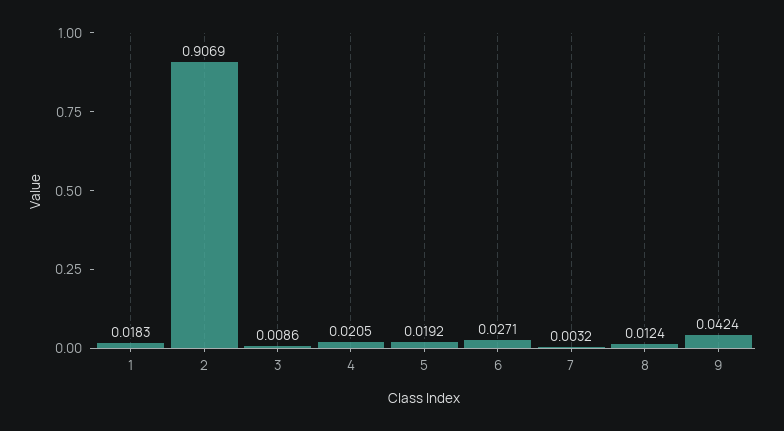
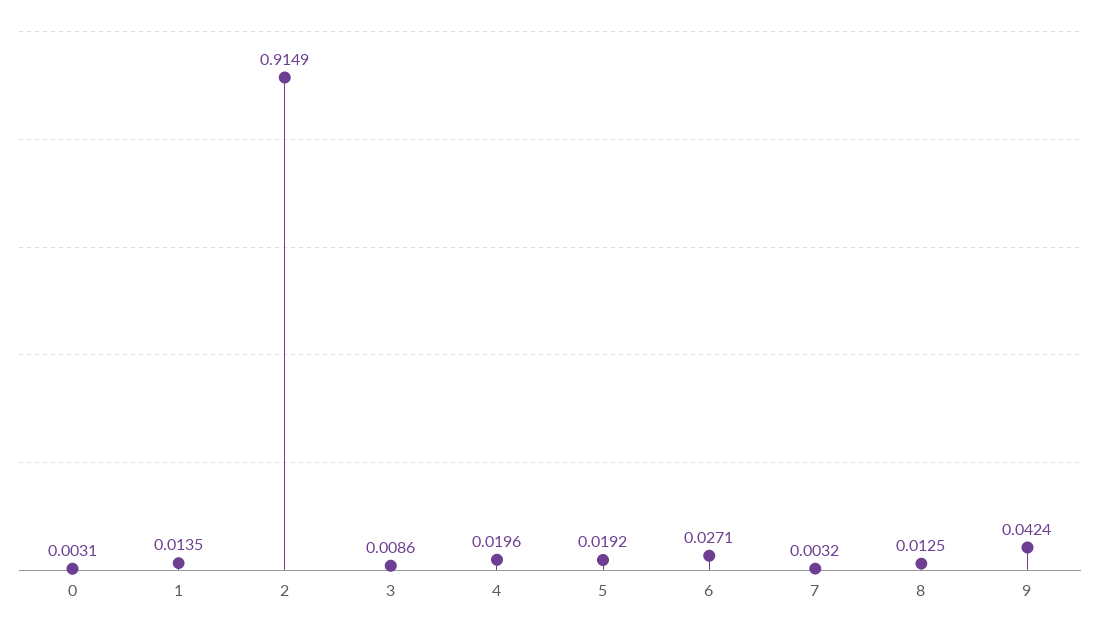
1: 0.0183 -> 0.0135
2: 0.9069 -> 0.9149
4: 0.0205 -> 0.0196
8: 0.0124 -> 0.0125
0: none -> 0.0031

